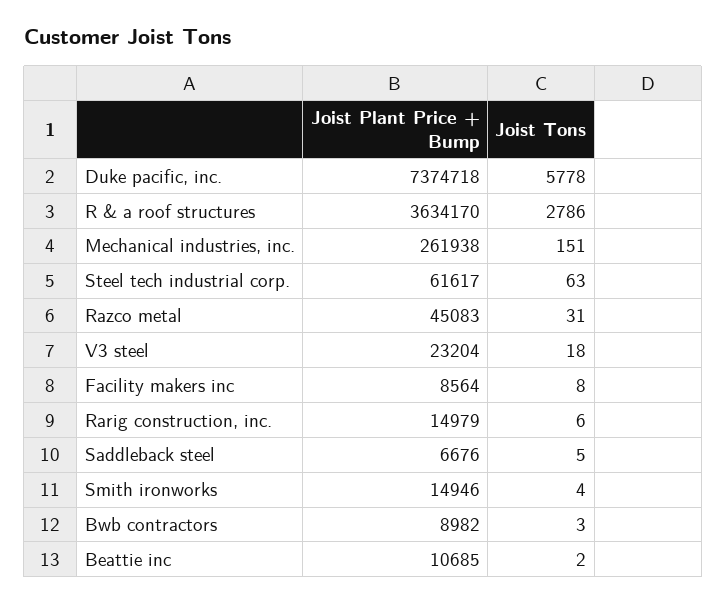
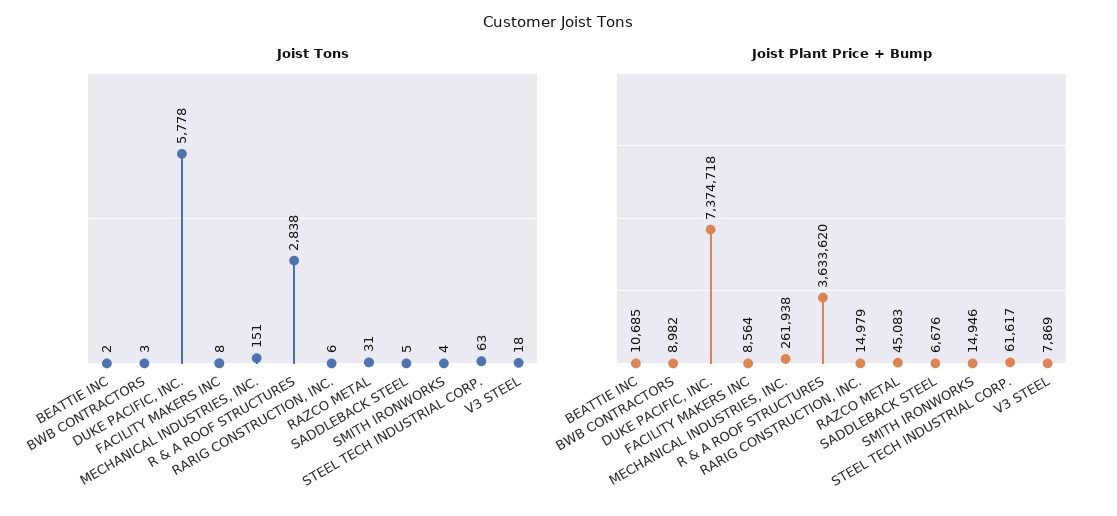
Joist Plant Price + Bump, R & a roof structures: 3634170 -> 3633620
Joist Tons, R & a roof structures: 2786 -> 2838
Joist Plant Price + Bump, V3 steel: 23204 -> 7869

